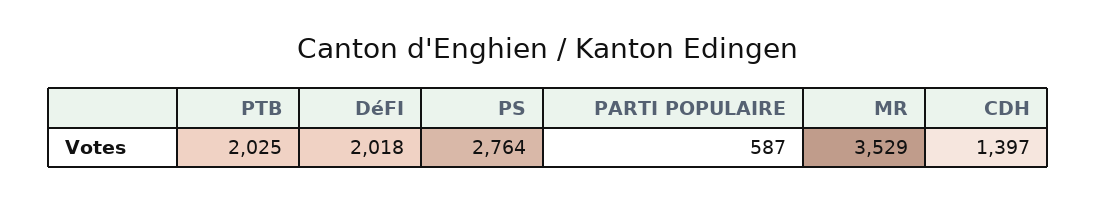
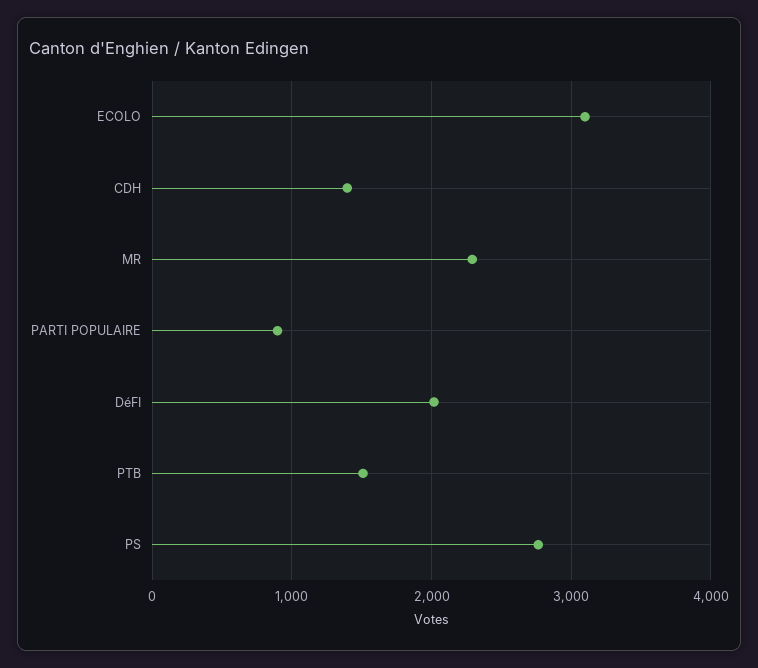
PTB: 2025 -> 1500
PARTI POPULAIRE: 587 -> 900
MR: 3529 -> 2300
ECOLO: none -> 3100

